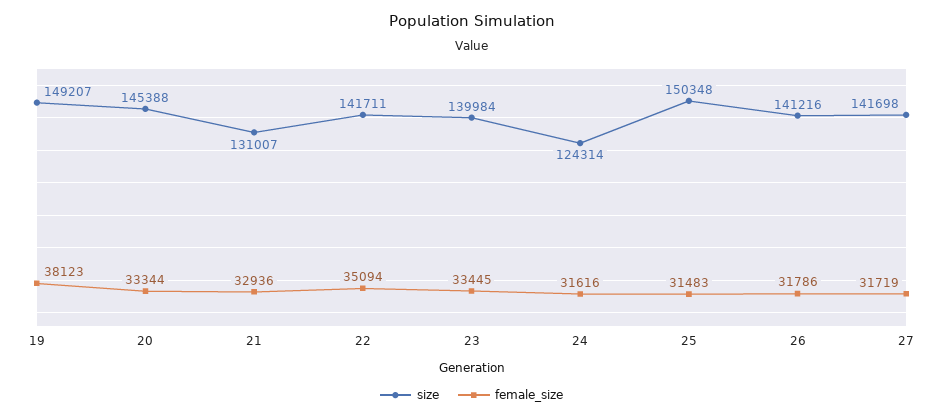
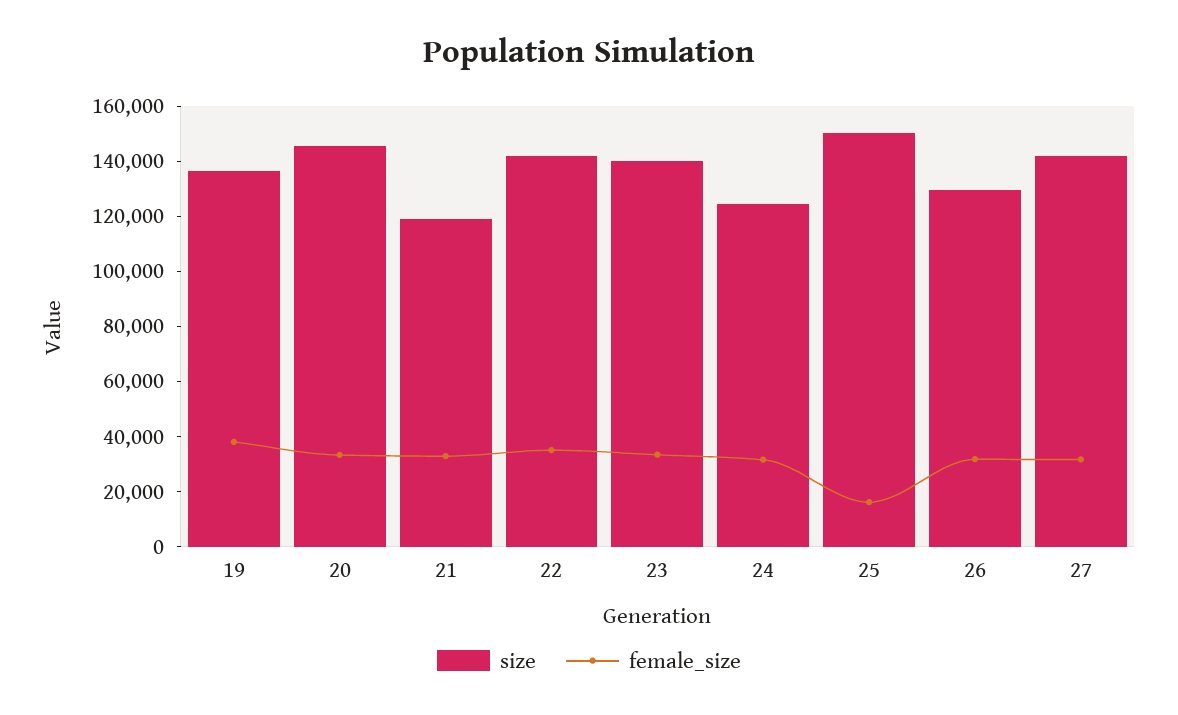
size, 19: 149207 -> 135000
size, 21: 131007 -> 120000
female_size, 25: 31483 -> 15000
size, 26: 141216 -> 130000

